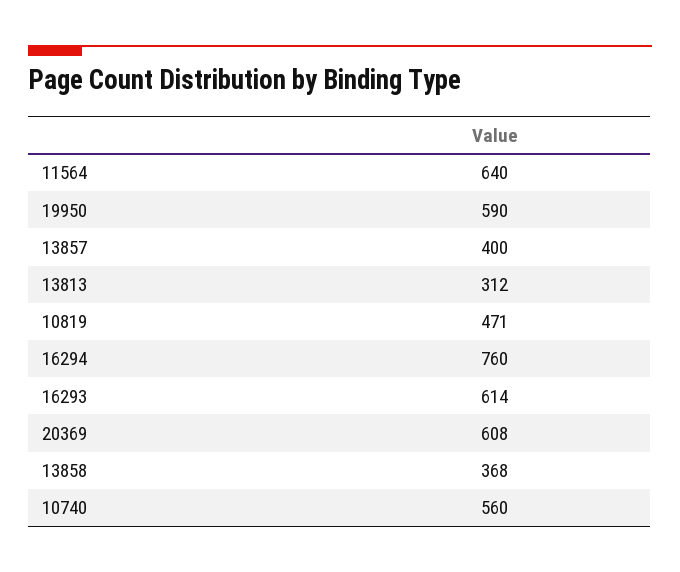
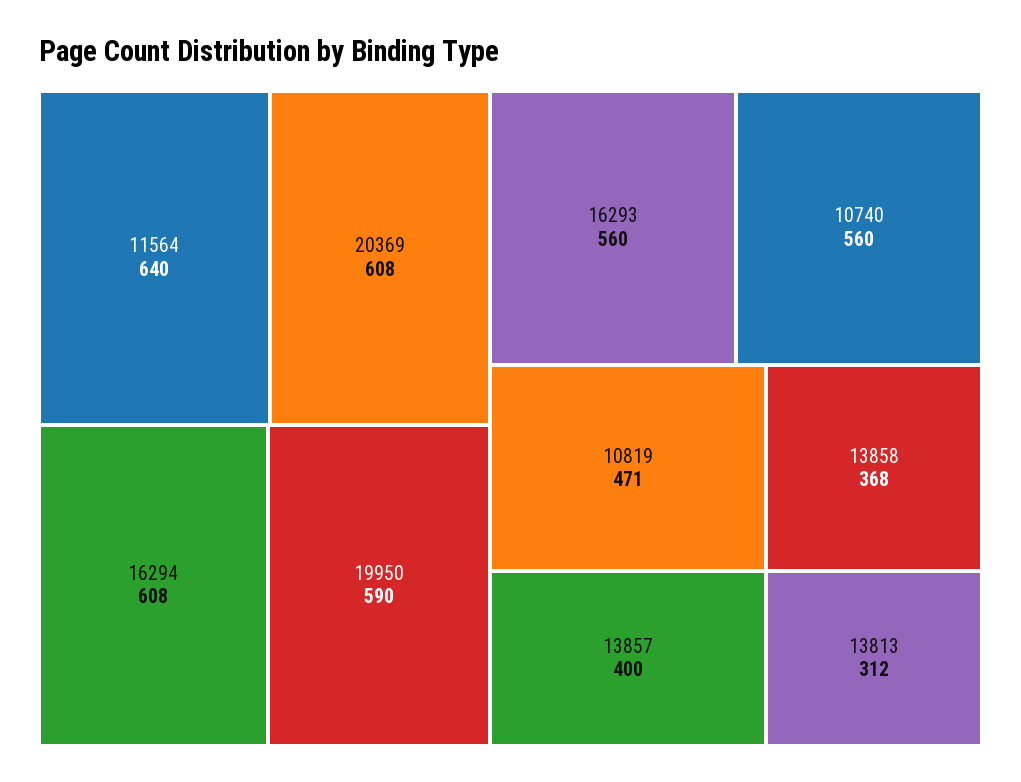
16294: 760 -> 608
16293: 614 -> 560

